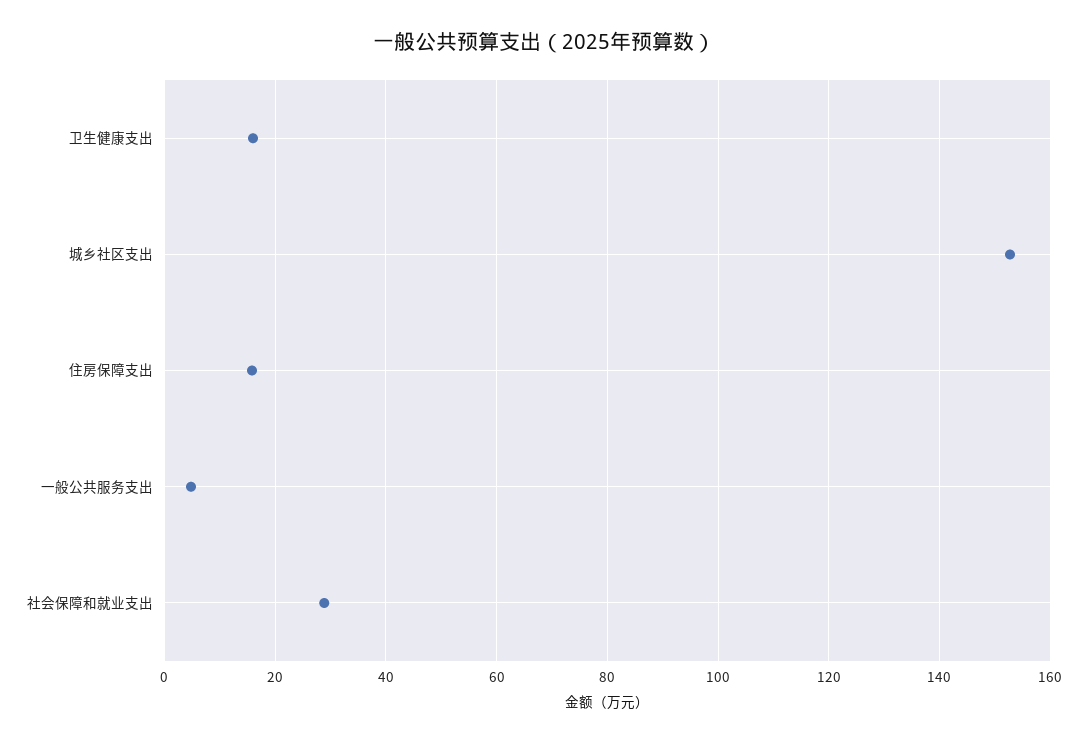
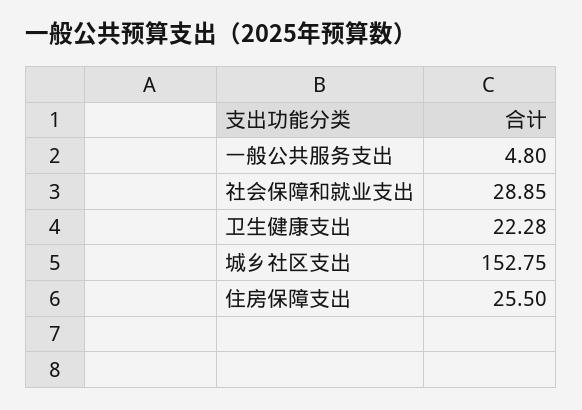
卫生健康支出: 16 -> 22.28
住房保障支出: 16 -> 25.5

